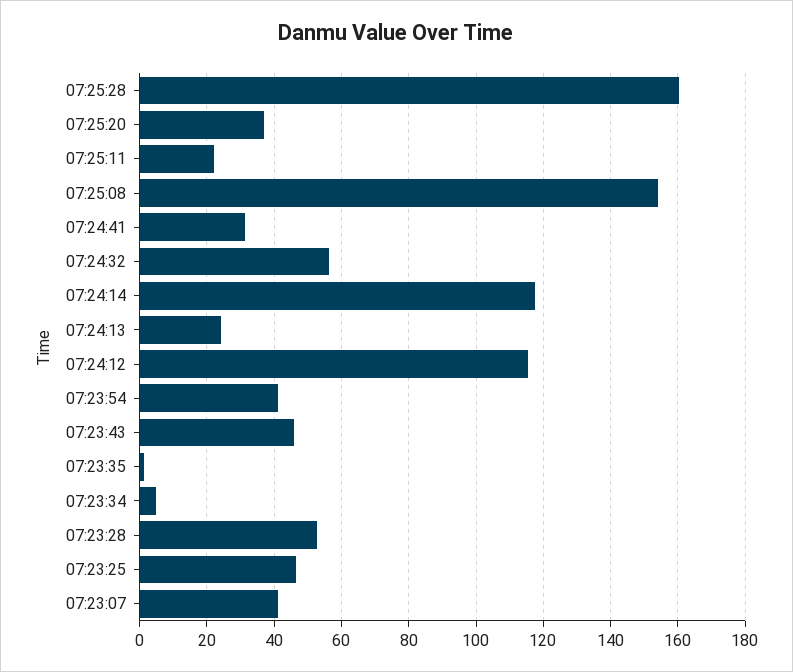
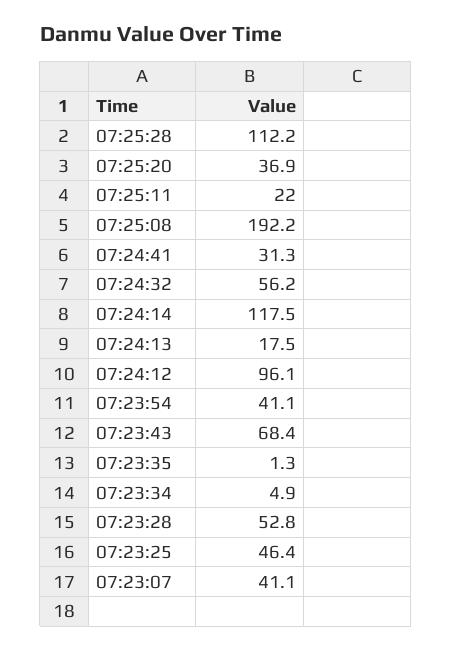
07:25:28: 160 -> 112.2
07:25:08: 154 -> 192.2
07:24:13: 24 -> 17.5
07:24:12: 116 -> 96.1
07:23:43: 46 -> 68.4

